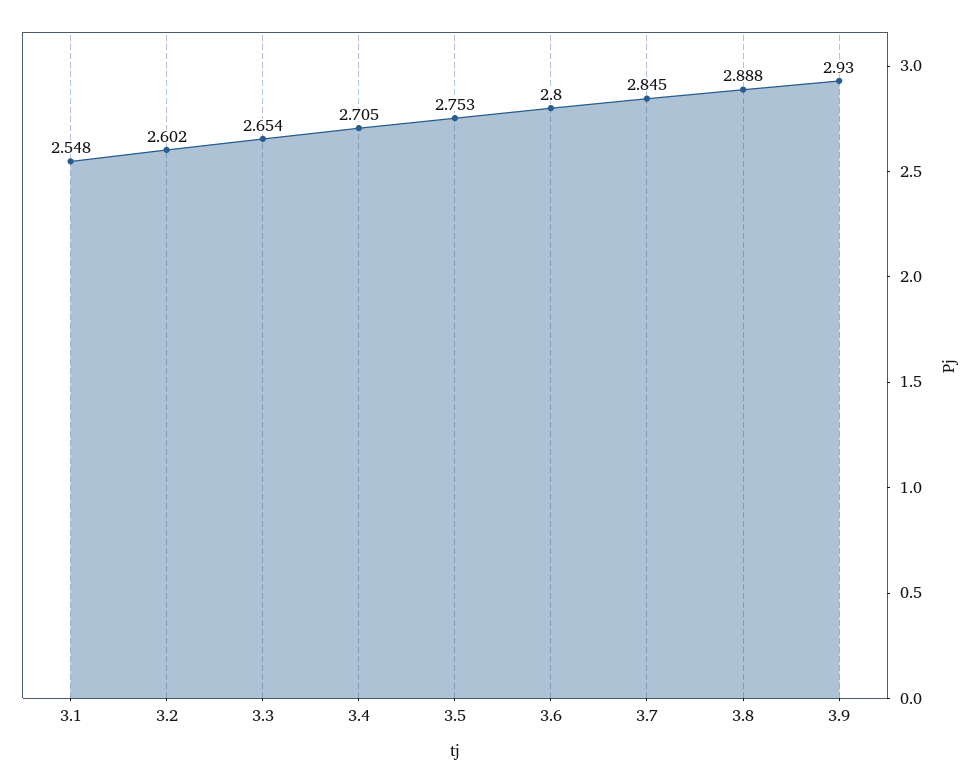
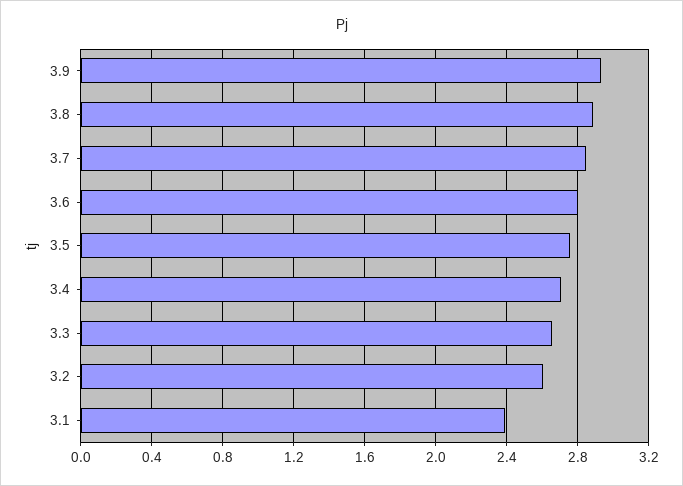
3.1: 2.548 -> 2.4

